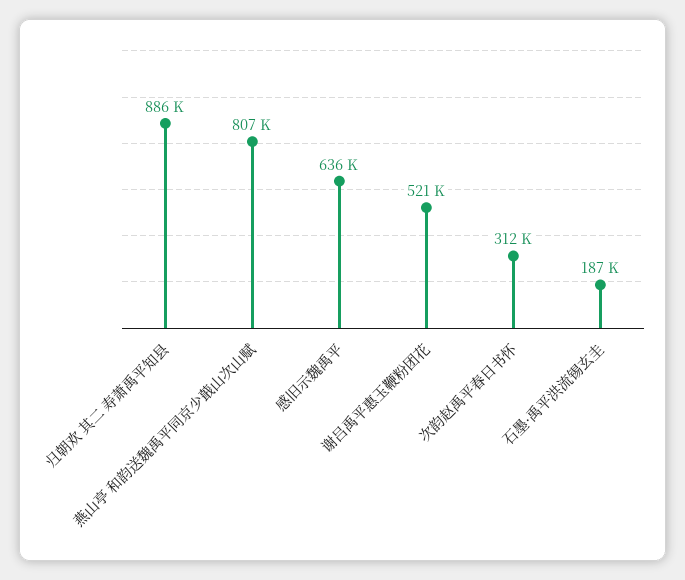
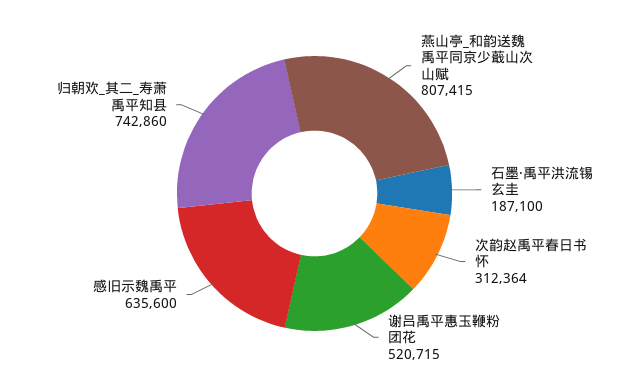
归朝欢 其二 寿萧禹平知县: 886000 -> 742860

